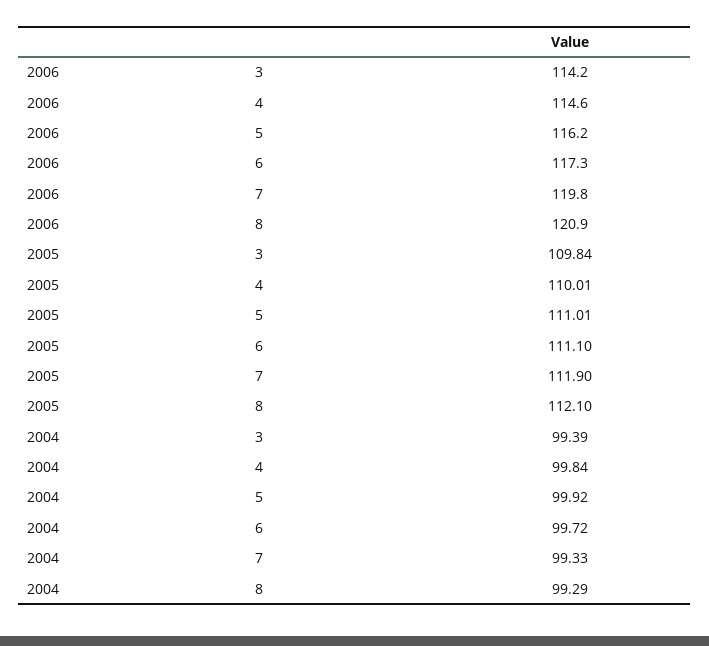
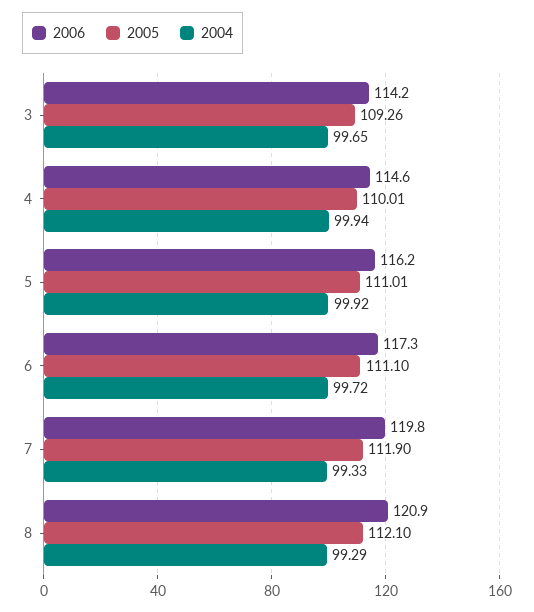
2005, 3: 109.84 -> 109.26
2004, 3: 99.39 -> 99.65
2004, 4: 99.84 -> 99.94

